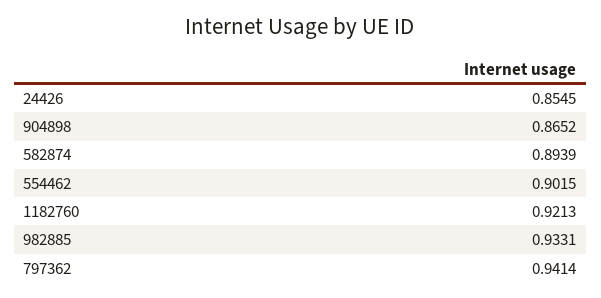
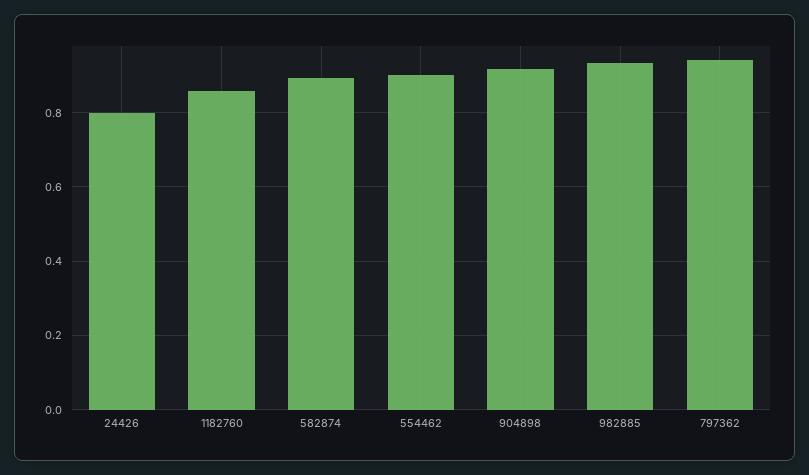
24426: 0.8545 -> 0.8
904898: 0.8652 -> 0.92
1182760: 0.9213 -> 0.86

